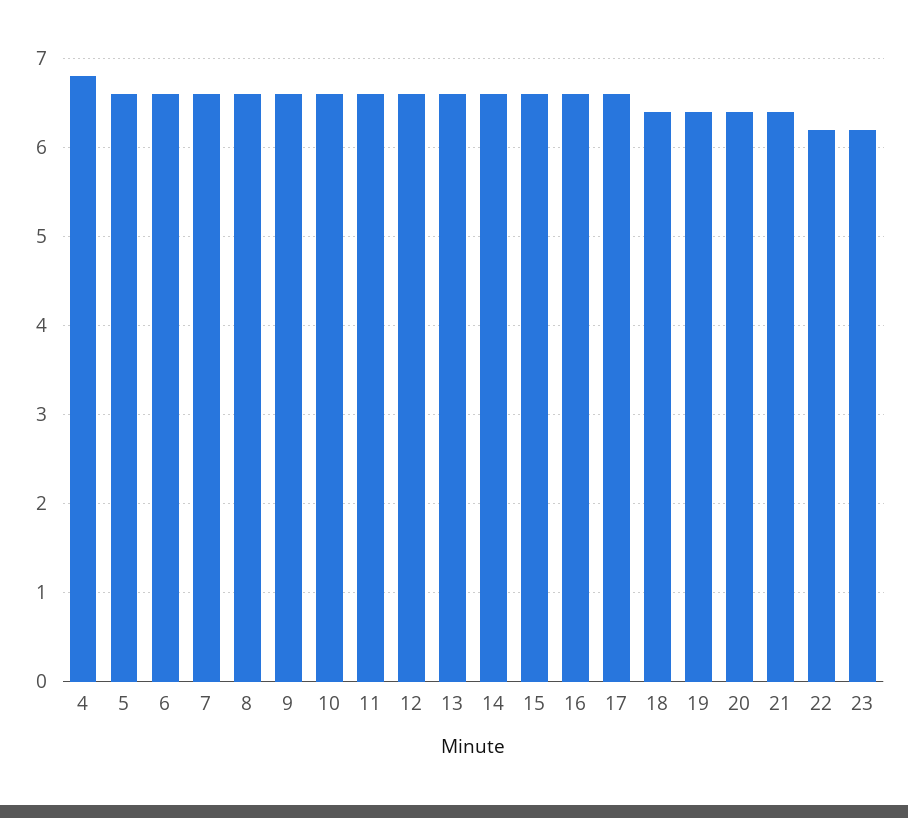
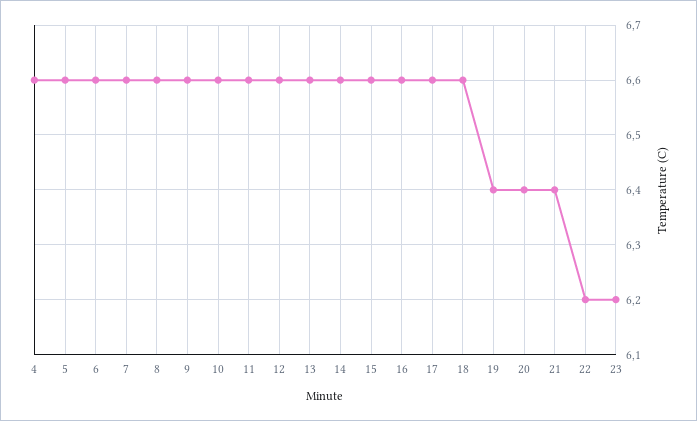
4: 6.8 -> 6.6
18: 6.4 -> 6.6

